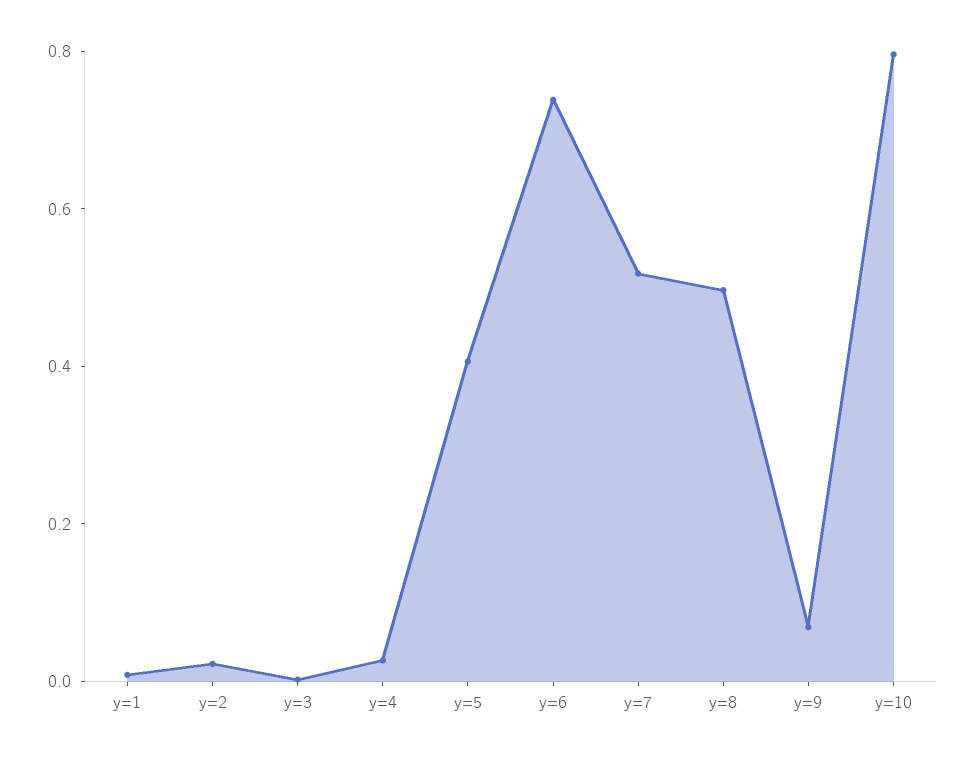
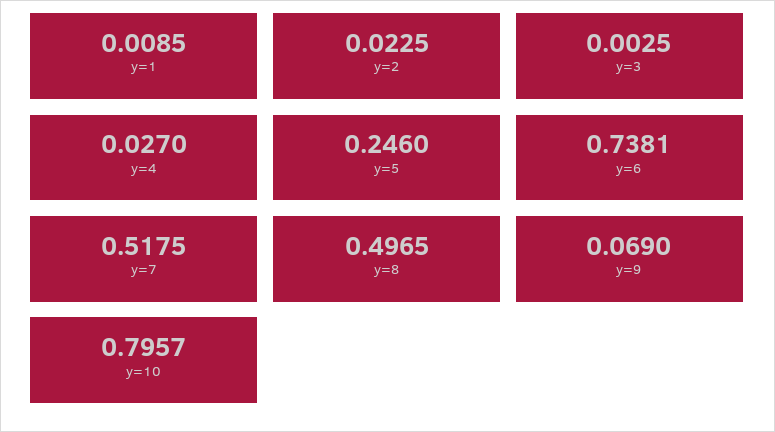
y=5: 0.4 -> 0.246

